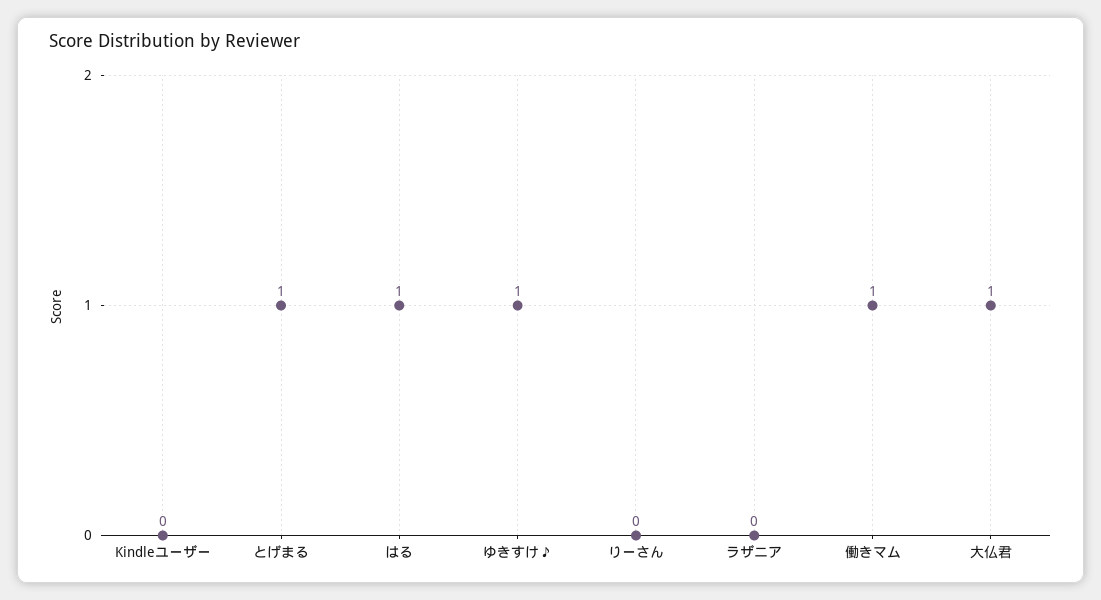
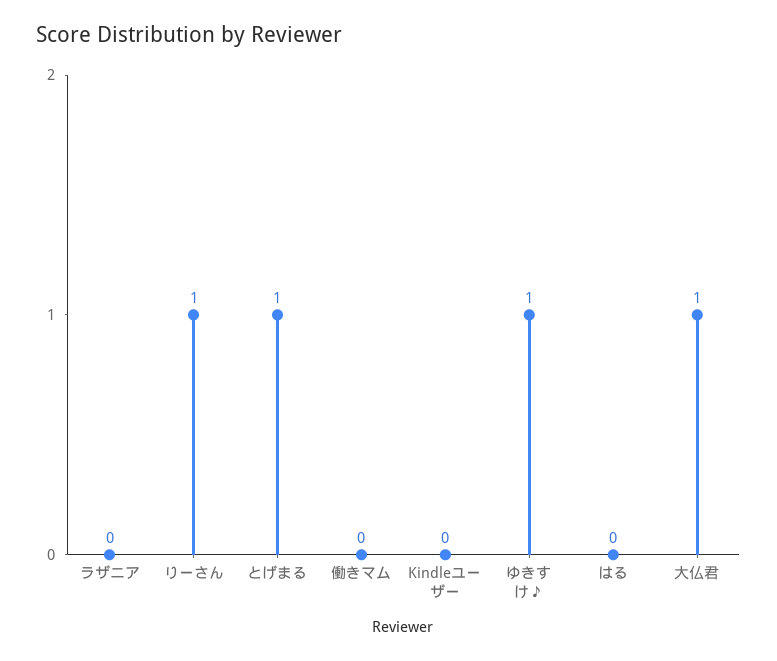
はる: 1 -> 0
りーさん: 0 -> 1
働きマム: 1 -> 0

